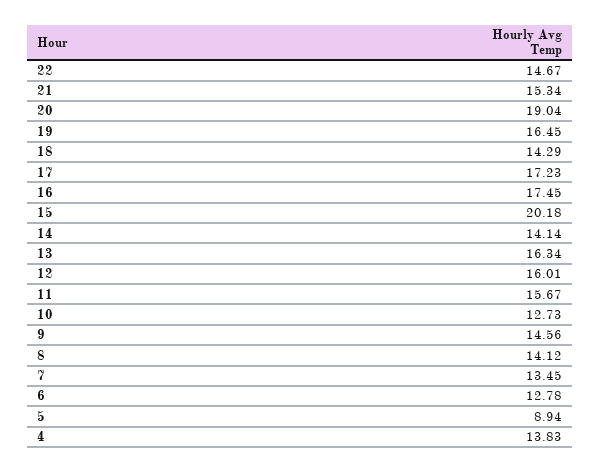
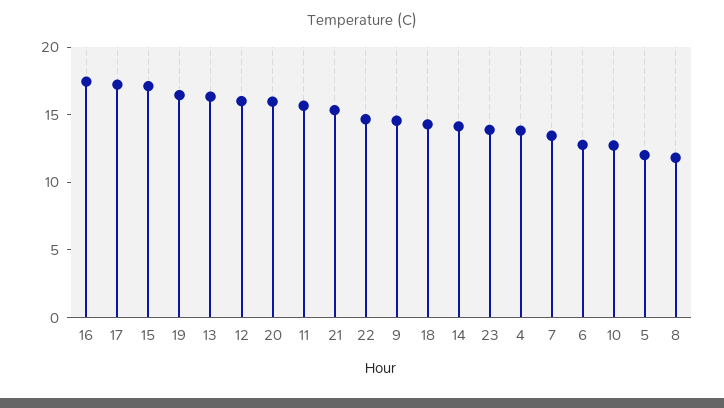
20: 19.04 -> 16
15: 20.18 -> 17
8: 14.12 -> 12
5: 8.94 -> 12
23: none -> 14

